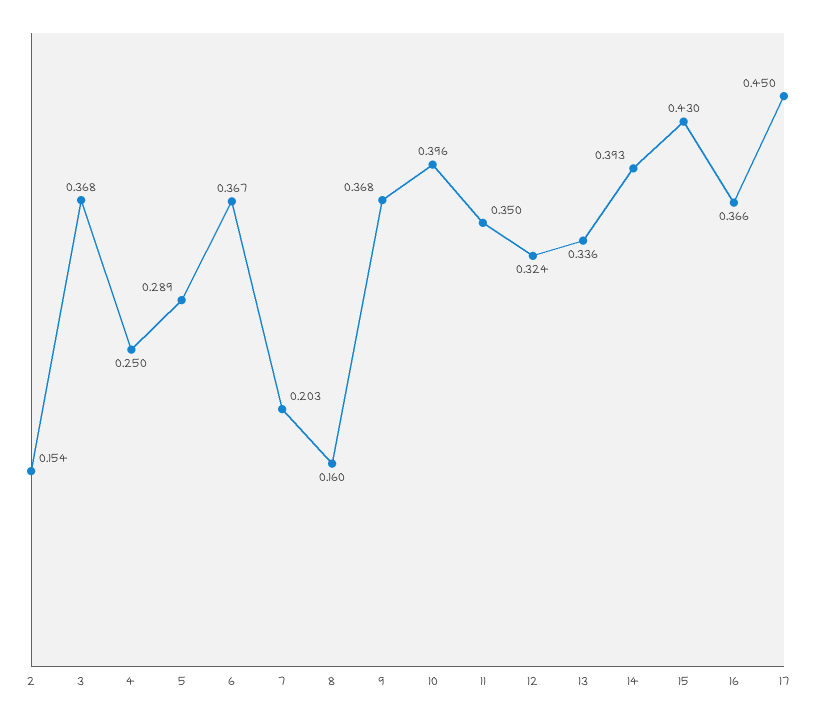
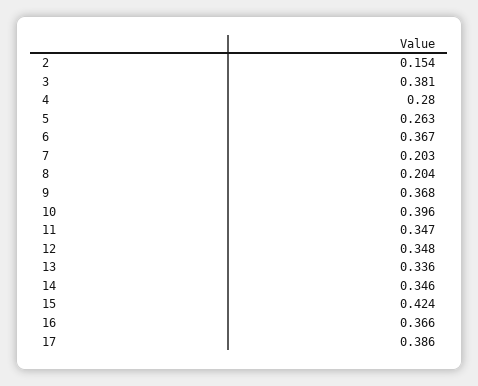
3: 0.368 -> 0.381
4: 0.25 -> 0.28
5: 0.289 -> 0.263
8: 0.16 -> 0.204
11: 0.35 -> 0.347
12: 0.324 -> 0.348
14: 0.393 -> 0.346
15: 0.43 -> 0.424
17: 0.45 -> 0.386

